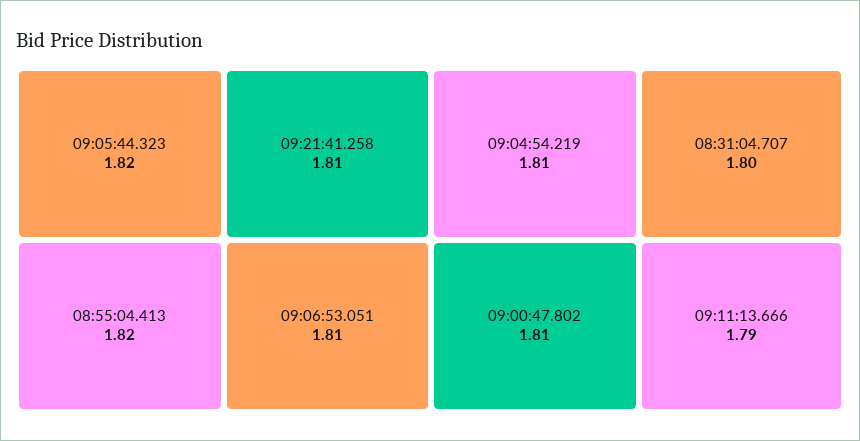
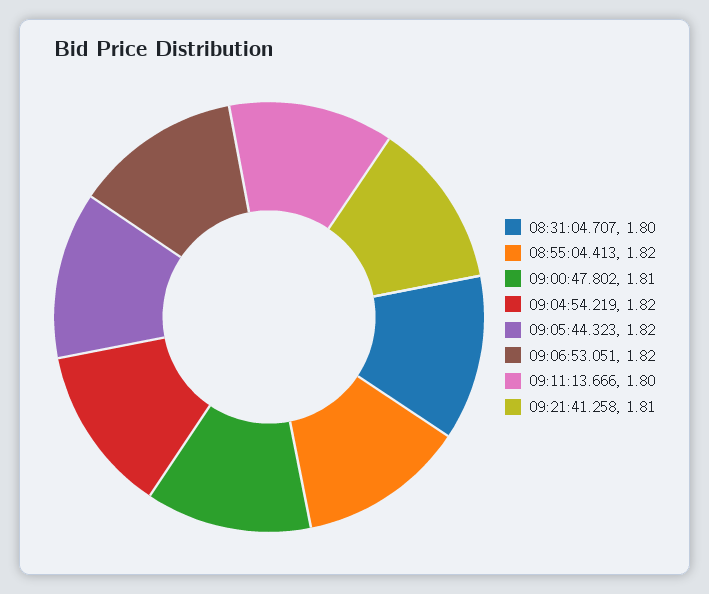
09:06:53.051: 1.81 -> 1.82
09:04:54.219: 1.81 -> 1.82
09:11:13.666: 1.79 -> 1.8

